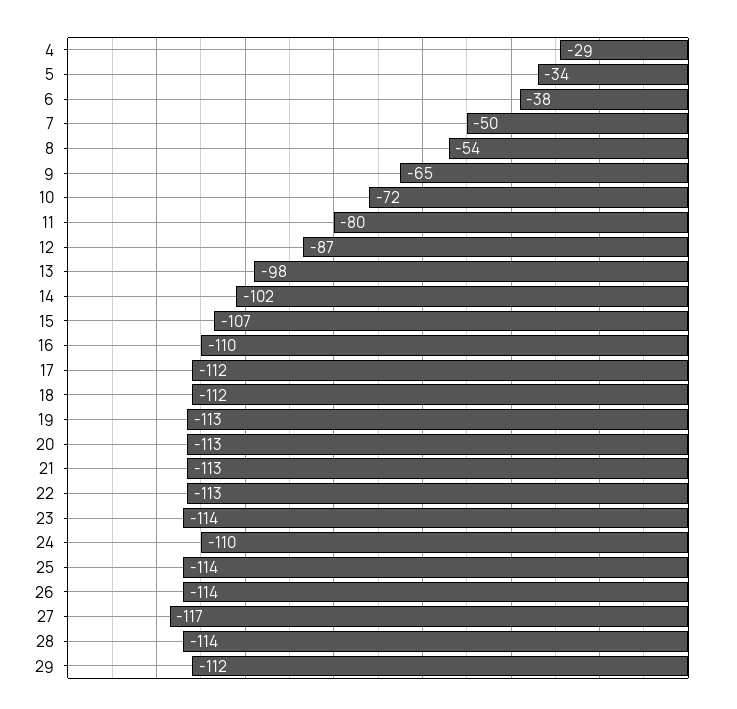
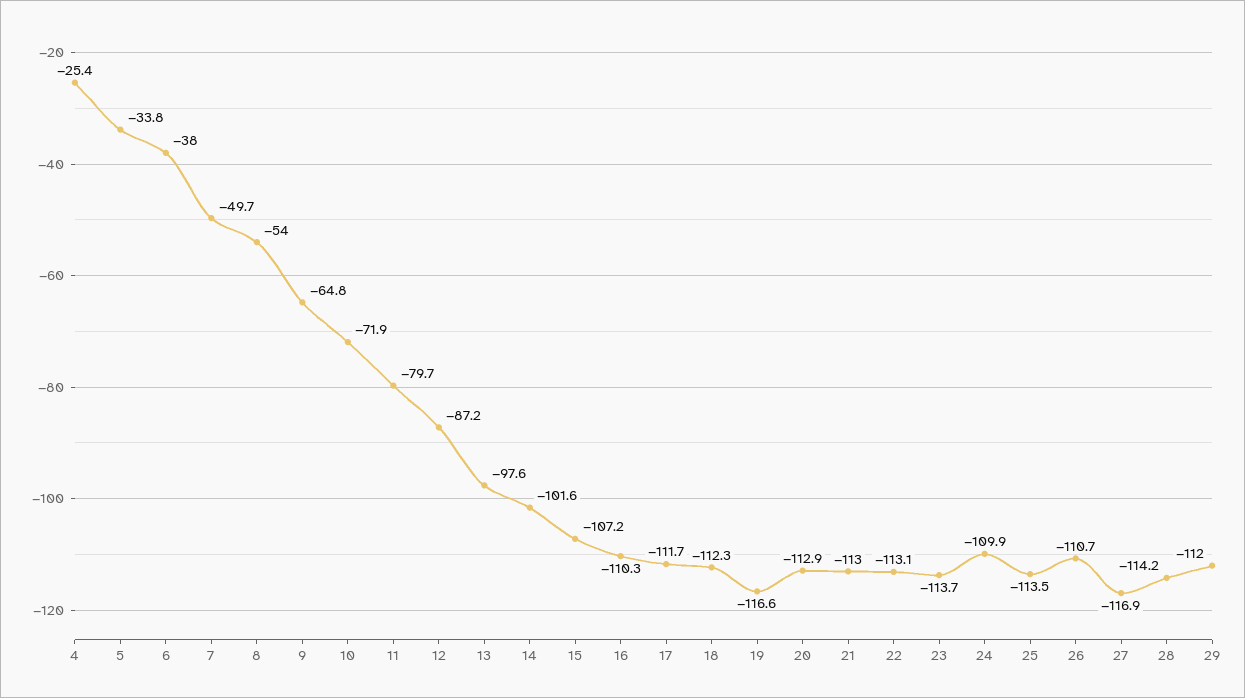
4: -29 -> -25.4
19: -113 -> -116.6
26: -114 -> -110.7

